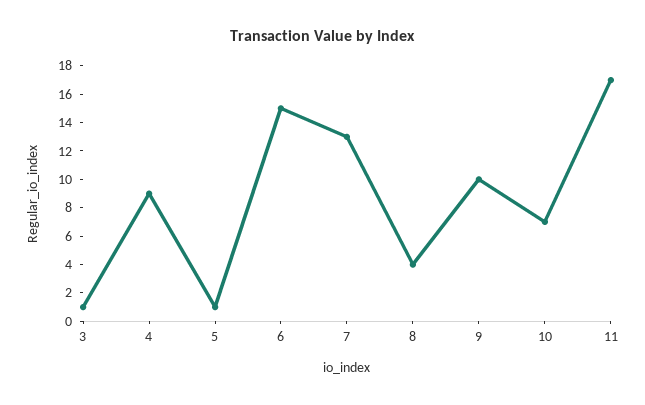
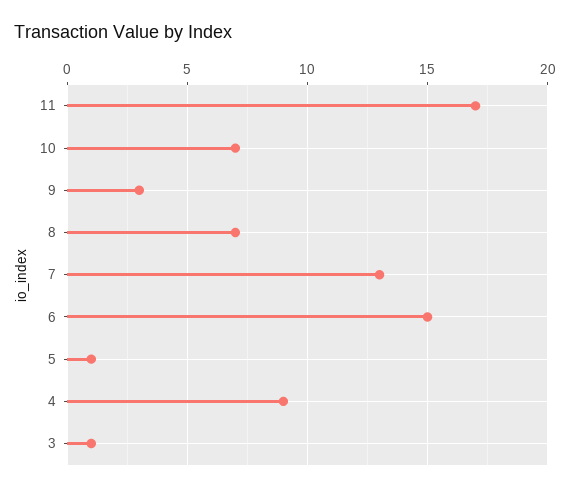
8: 4 -> 7
9: 10 -> 3

